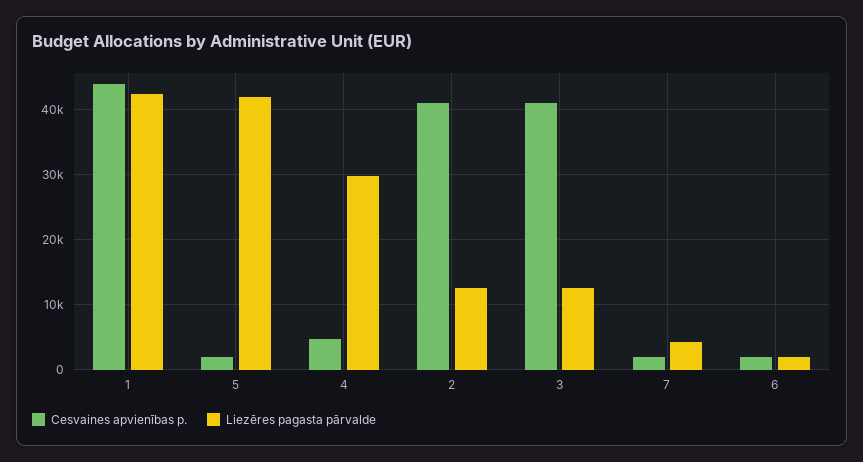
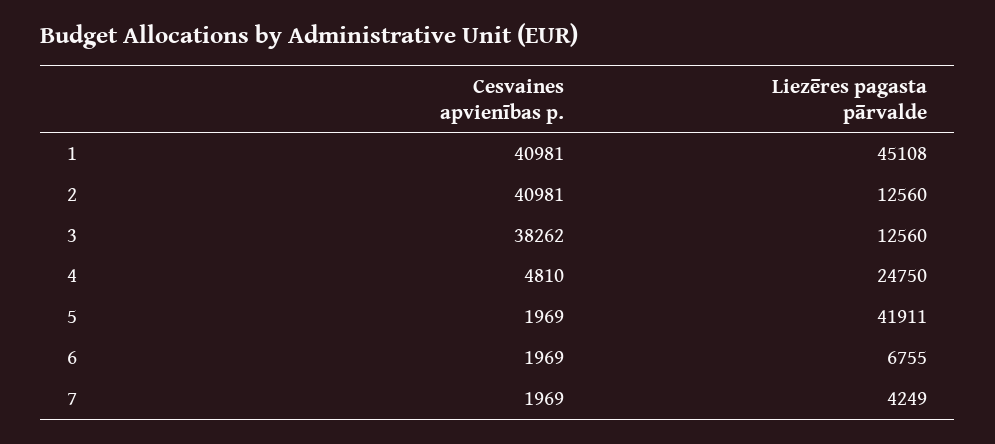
Cesvaines apvienības p., 1: 44000 -> 40981
Liezēres pagasta pārvalde, 1: 42000 -> 45108
Liezēres pagasta pārvalde, 4: 30000 -> 24750
Cesvaines apvienības p., 3: 41000 -> 38262
Liezēres pagasta pārvalde, 6: 2000 -> 6755

